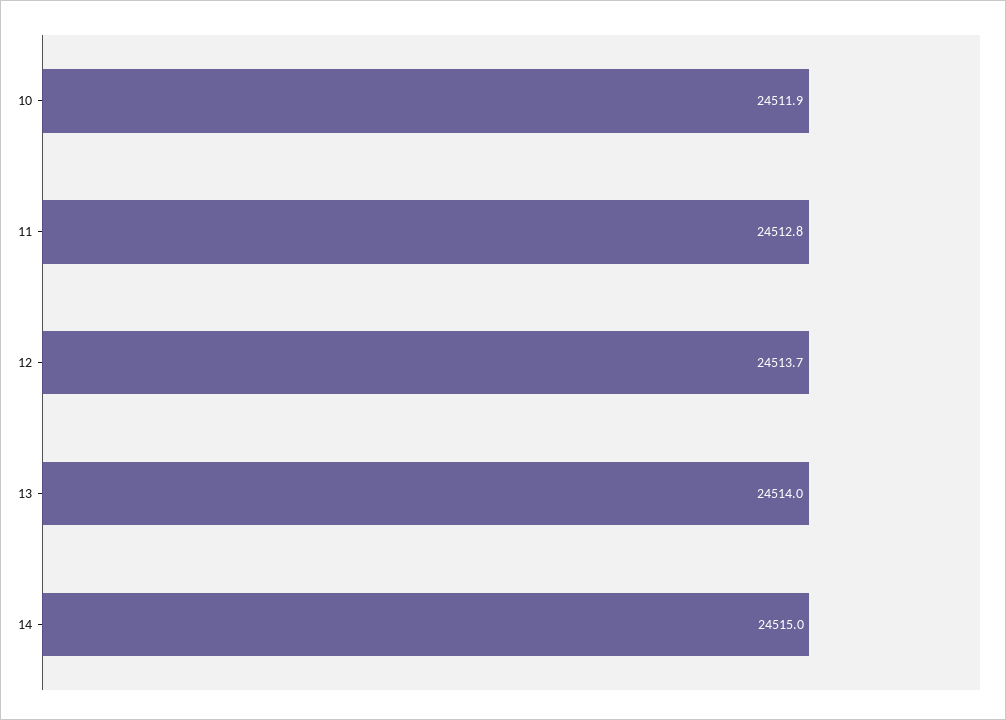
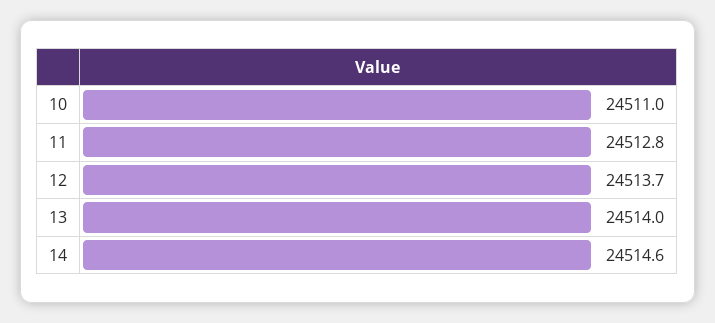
10: 24511.9 -> 24511
14: 24515 -> 24514.6

